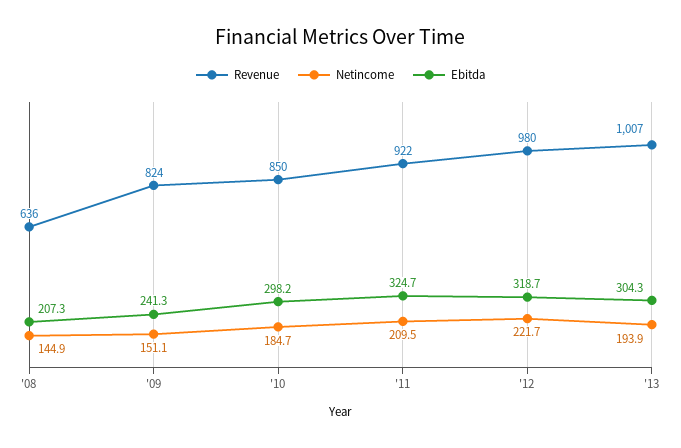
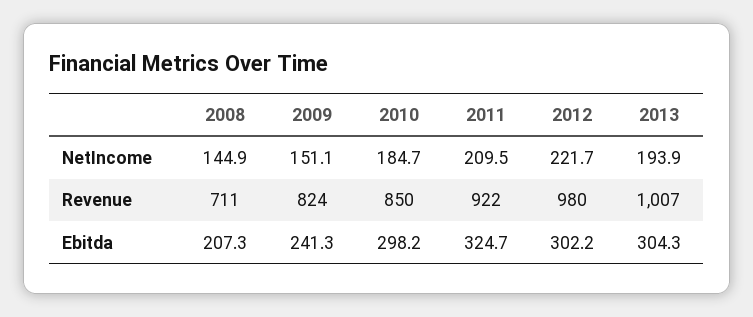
Revenue, '08: 636 -> 711
Ebitda, '12: 318.7 -> 302.2

